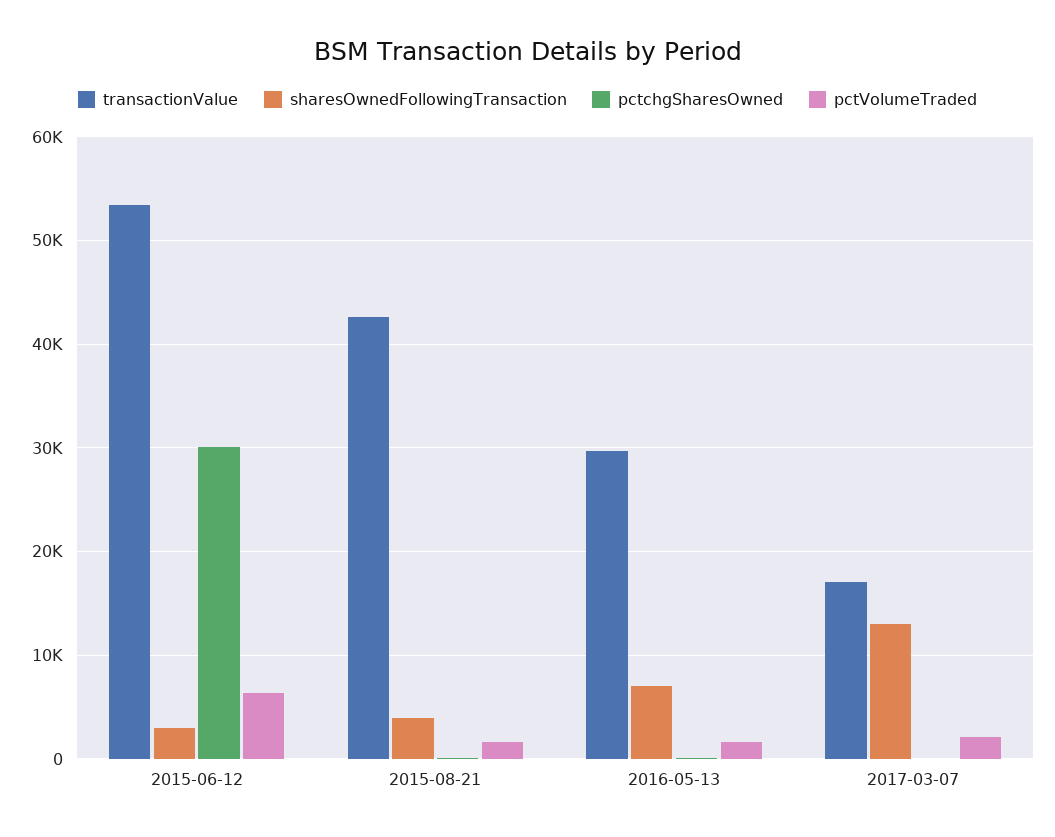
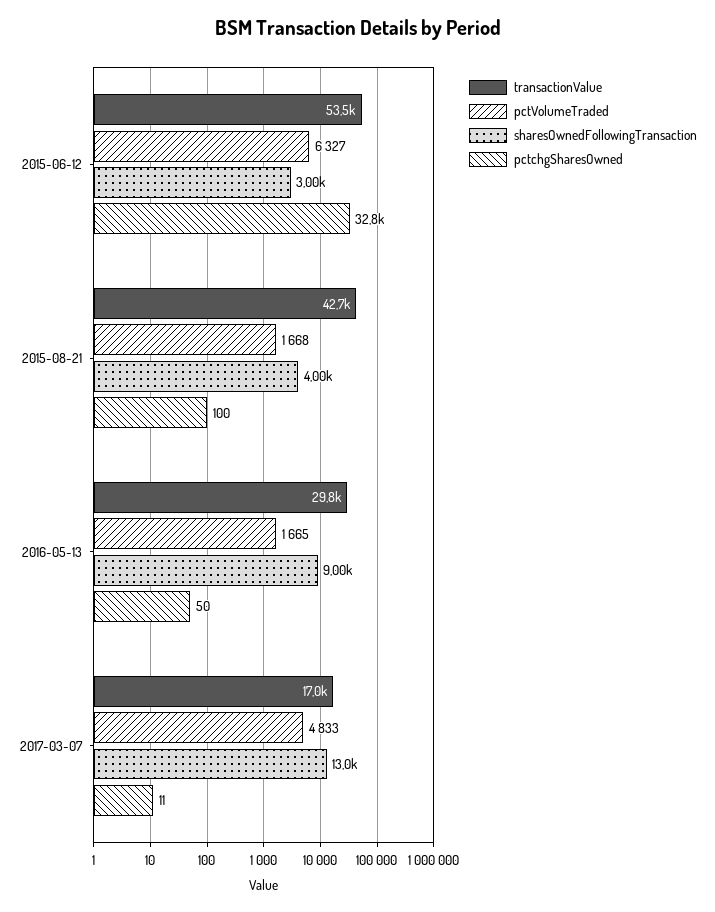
pctchgSharesOwned, 2015-06-12: 30000 -> 32800
sharesOwnedFollowingTransaction, 2016-05-13: 7000 -> 9000
pctVolumeTraded, 2017-03-07: 2000 -> 4833

